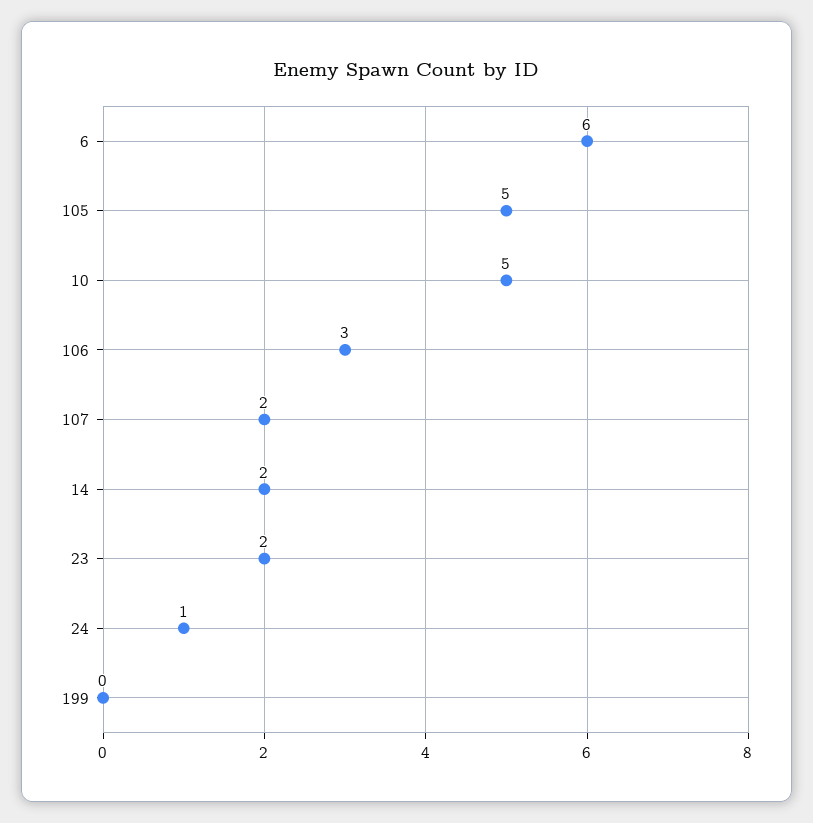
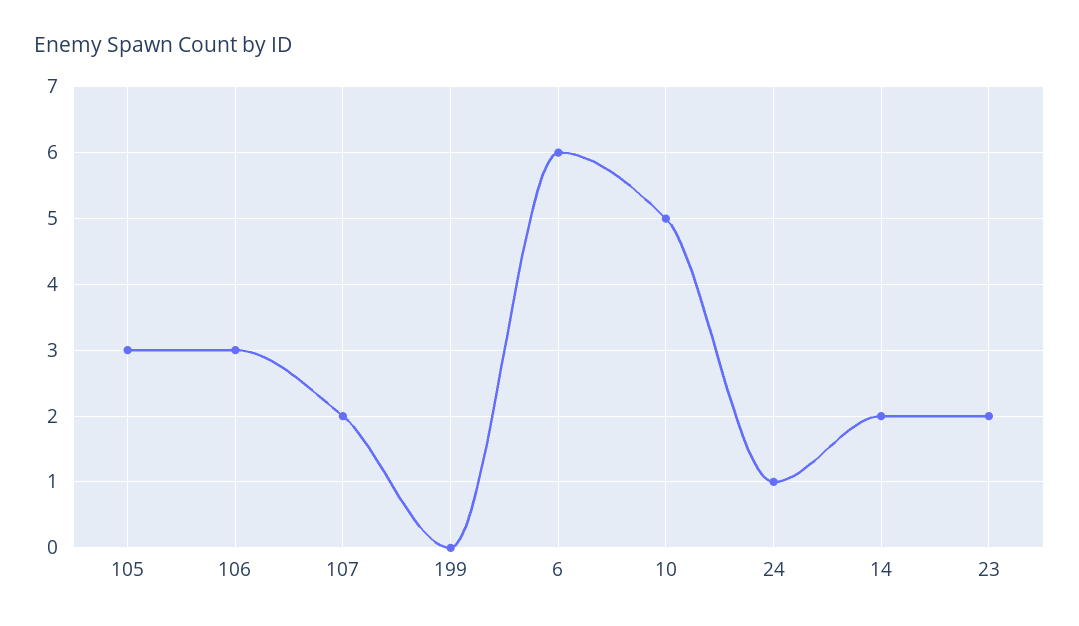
105: 5 -> 3

